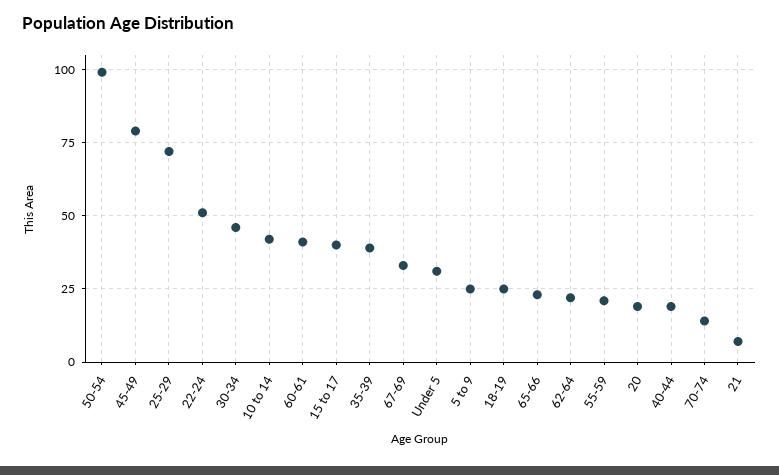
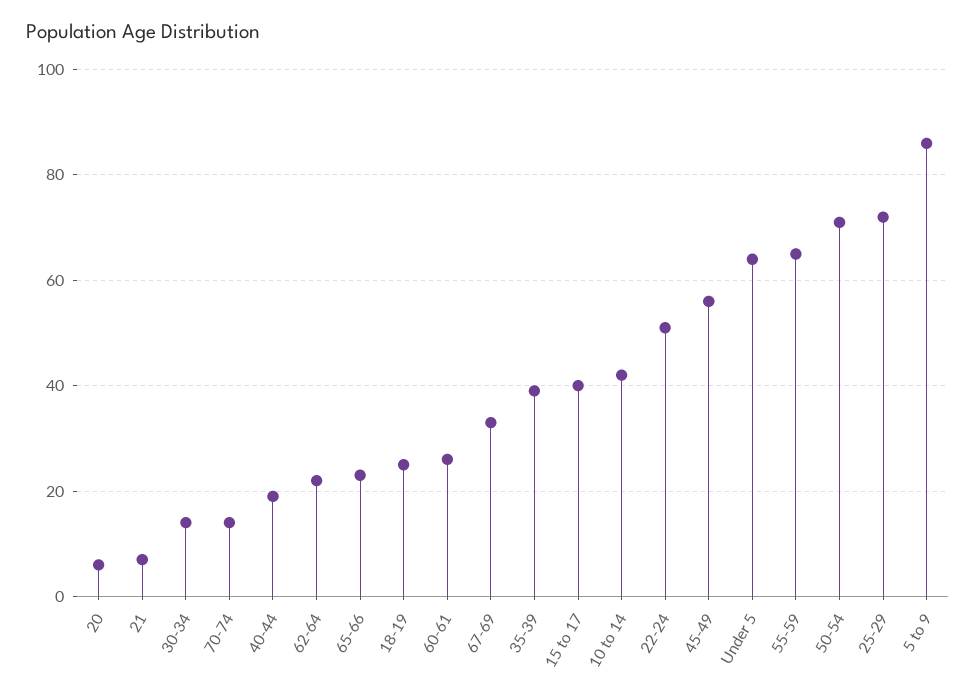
50-54: 100 -> 70
45-49: 80 -> 55
30-34: 45 -> 15
60-61: 40 -> 25
Under 5: 30 -> 65
5 to 9: 25 -> 85
55-59: 20 -> 65
20: 20 -> 5

